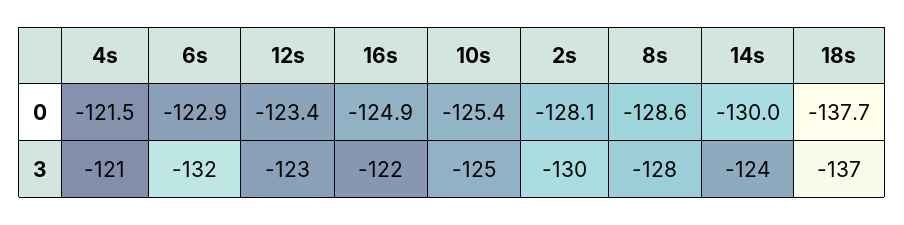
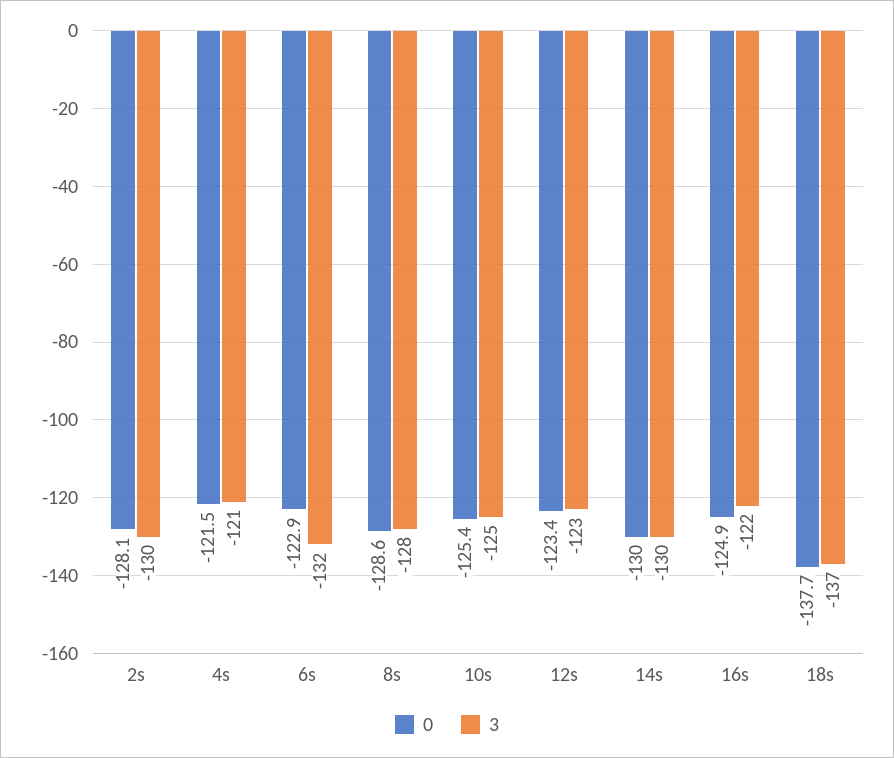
3, 14s: -124 -> -130

